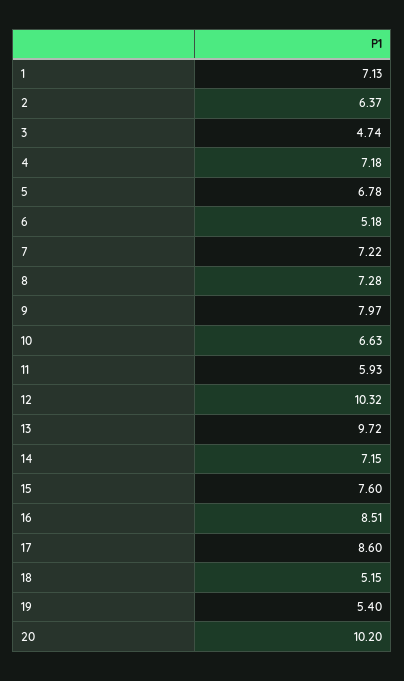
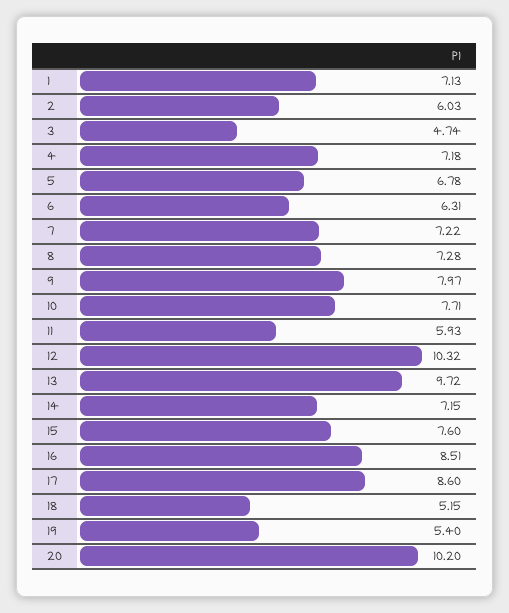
2: 6.37 -> 6.03
6: 5.18 -> 6.31
10: 6.63 -> 7.71

